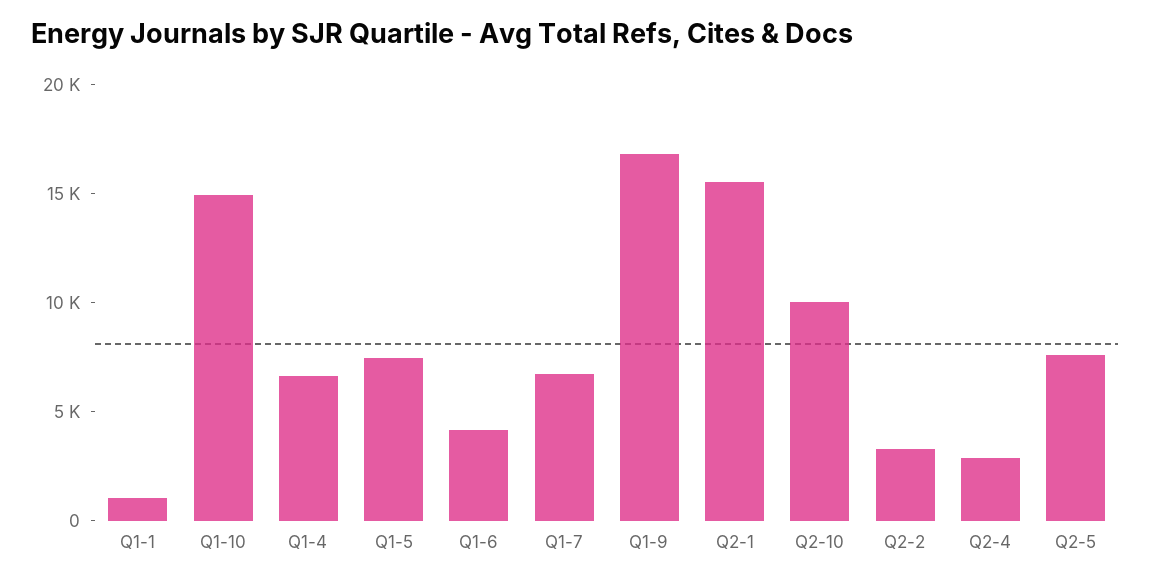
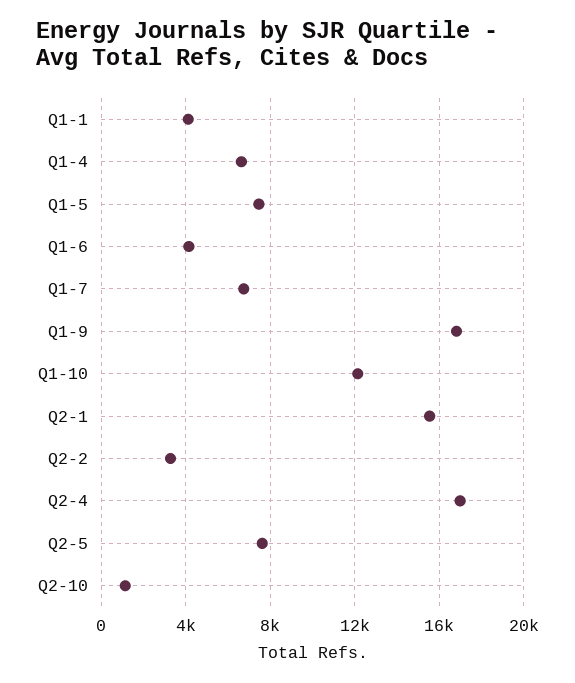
Q1-1: 1000 -> 4000
Q1-10: 15000 -> 12000
Q2-10: 10000 -> 1000
Q2-4: 3000 -> 17000

